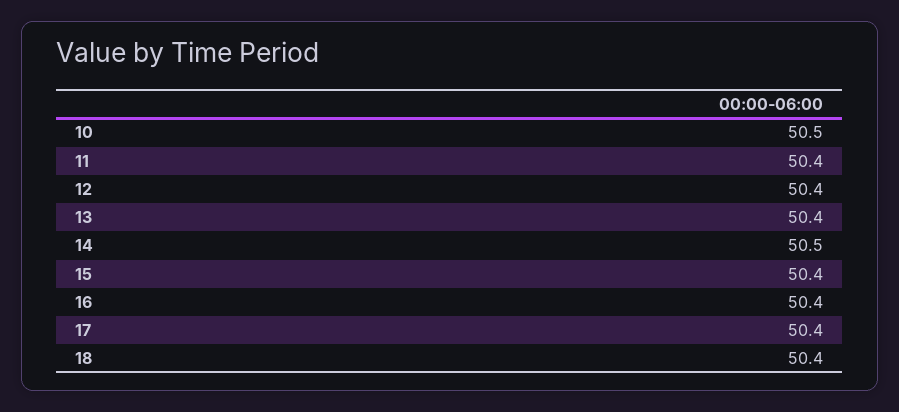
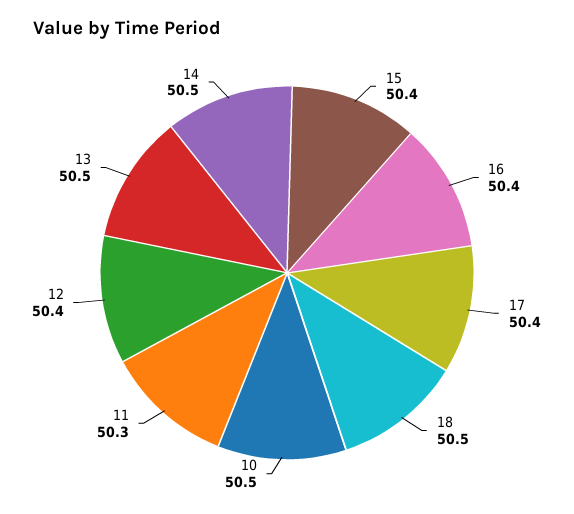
11: 50.4 -> 50.3
13: 50.4 -> 50.5
18: 50.4 -> 50.5

